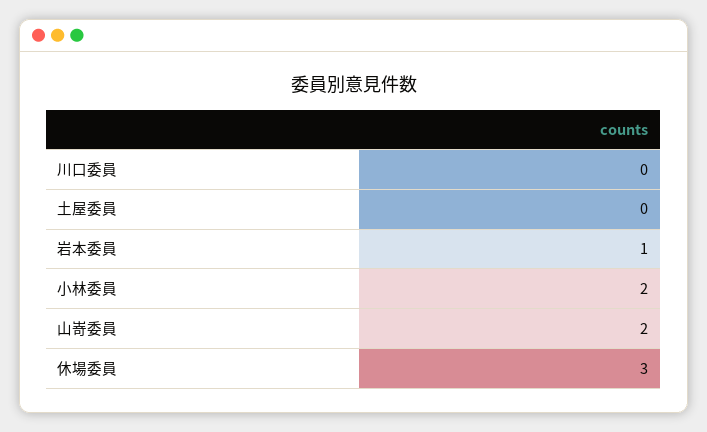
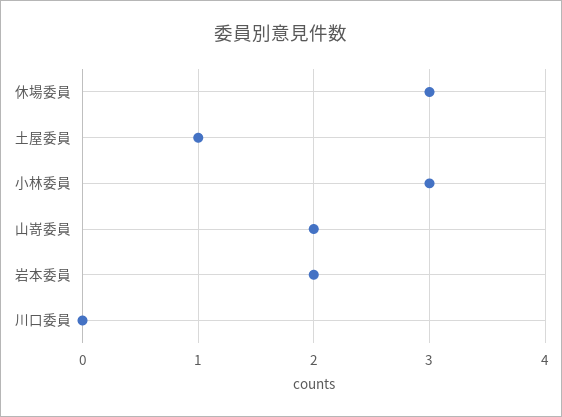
土屋委員: 0 -> 1
岩本委員: 1 -> 2
小林委員: 2 -> 3

